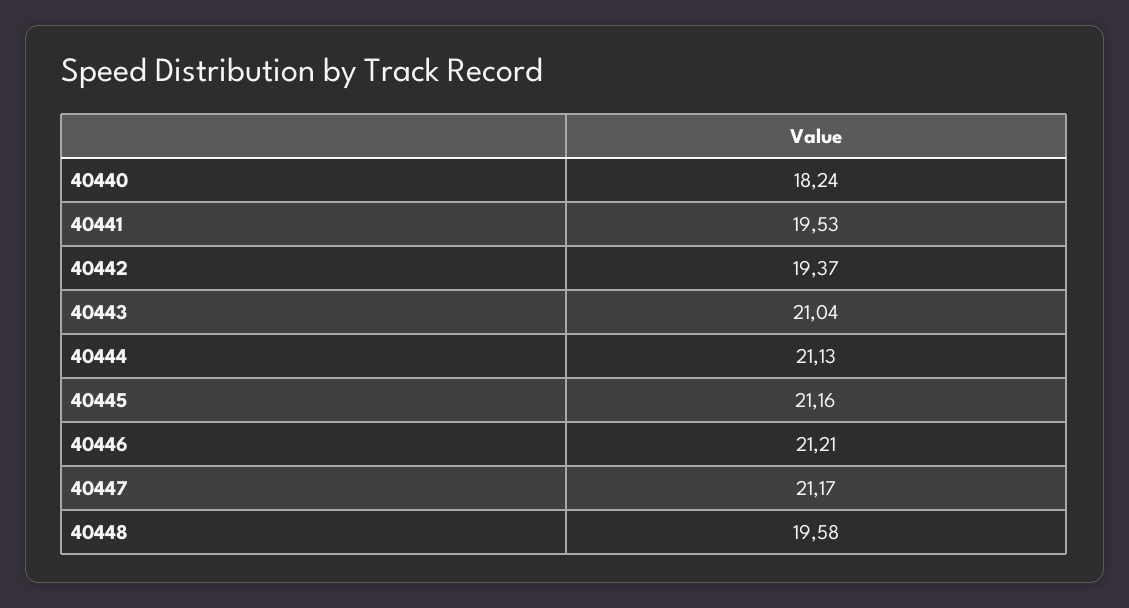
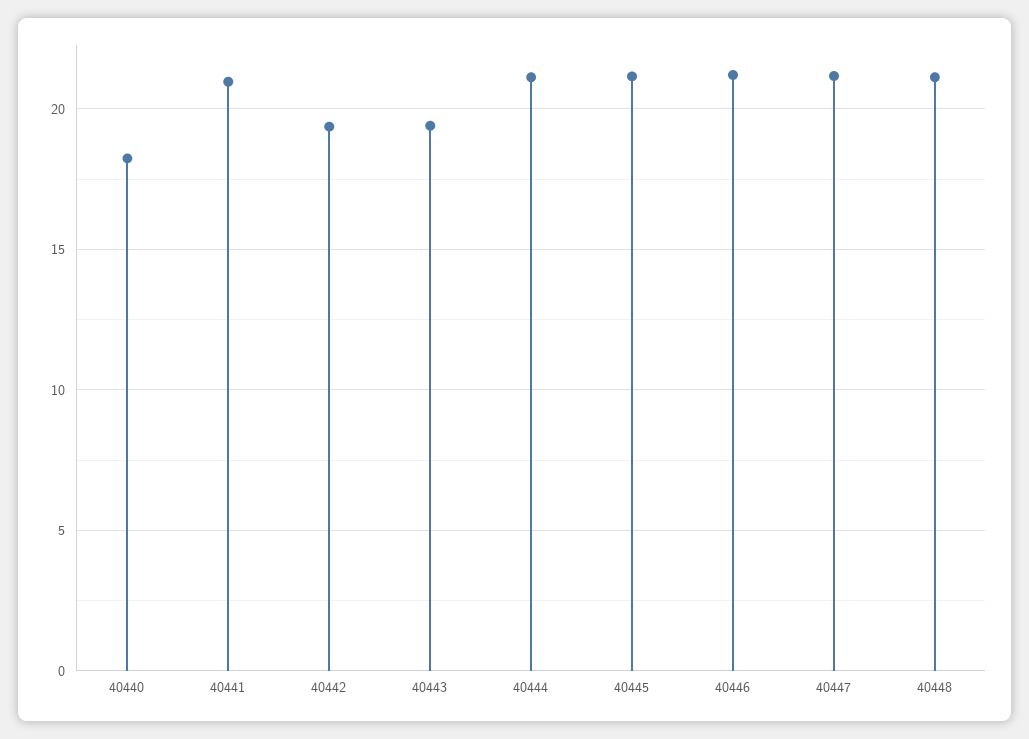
40441: 19.53 -> 21
40443: 21.04 -> 19.5
40448: 19.58 -> 21

